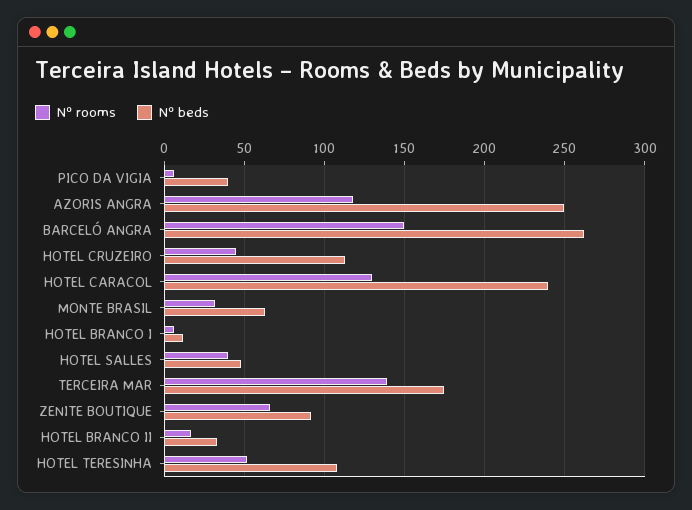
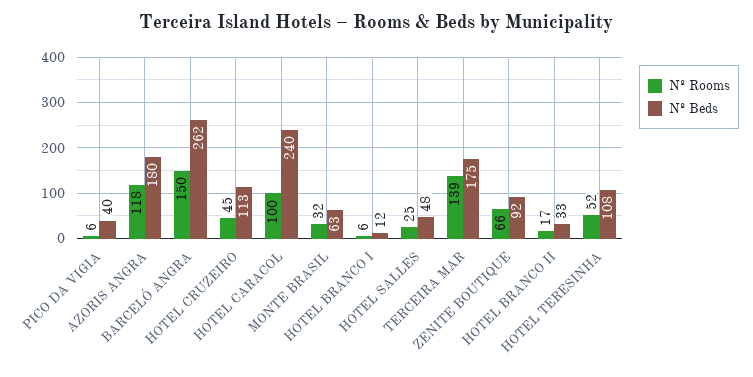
Nº beds, AZORIS ANGRA: 250 -> 180
Nº rooms, HOTEL CARACOL: 130 -> 100
Nº rooms, HOTEL SALLES: 40 -> 25

